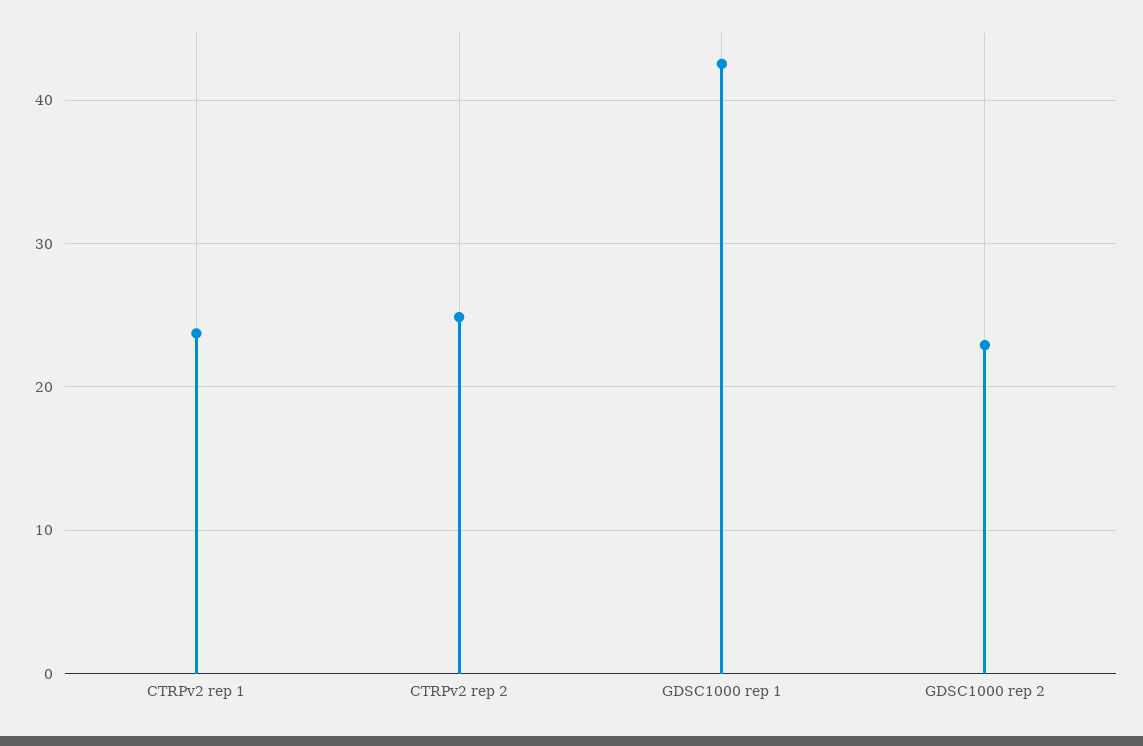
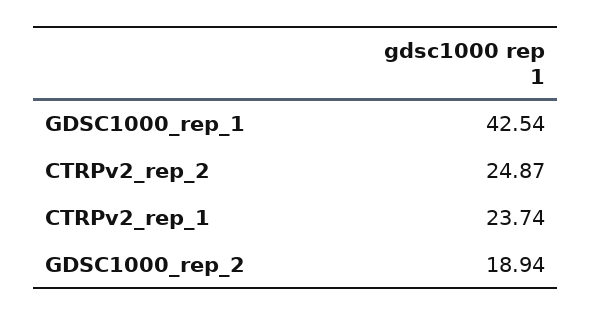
GDSC1000 rep 2: 23 -> 18.94

